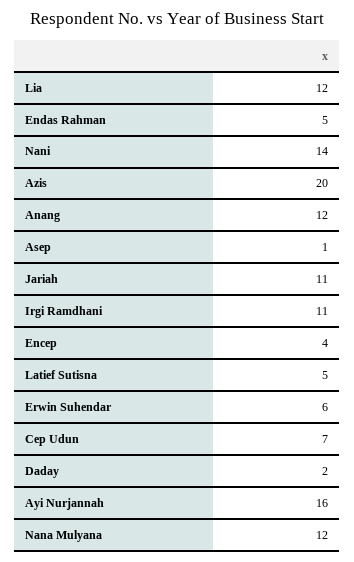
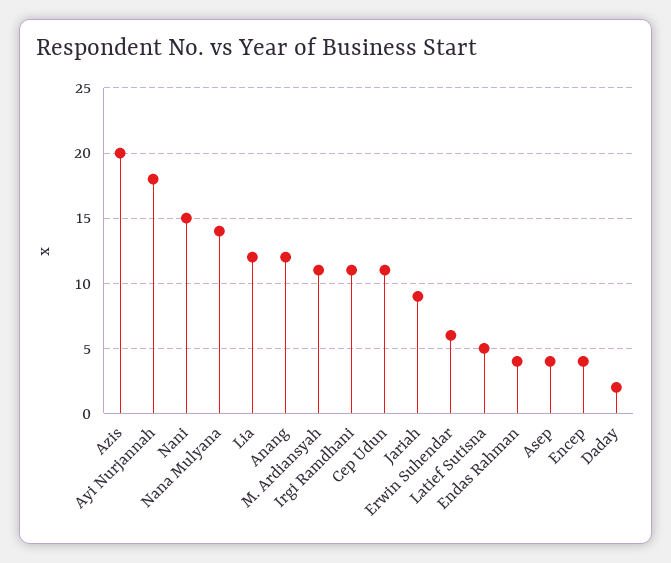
Endas Rahman: 5 -> 4
Nani: 14 -> 15
Asep: 1 -> 4
Jariah: 11 -> 9
Cep Udun: 7 -> 11
Ayi Nurjannah: 16 -> 18
Nana Mulyana: 12 -> 14
M. Ardiansyah: none -> 11

